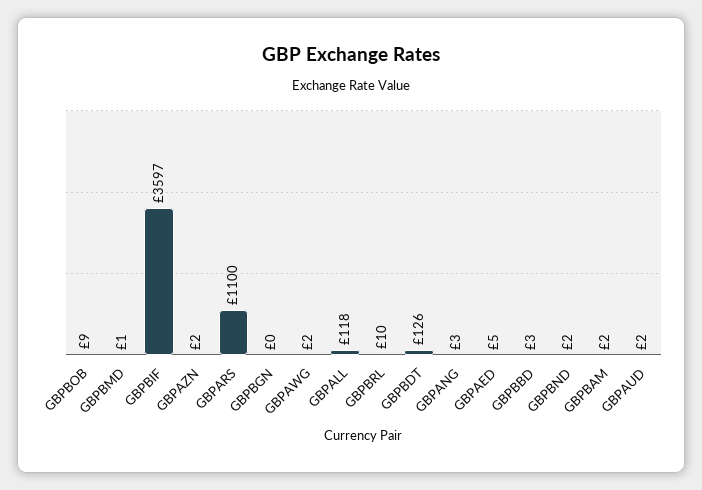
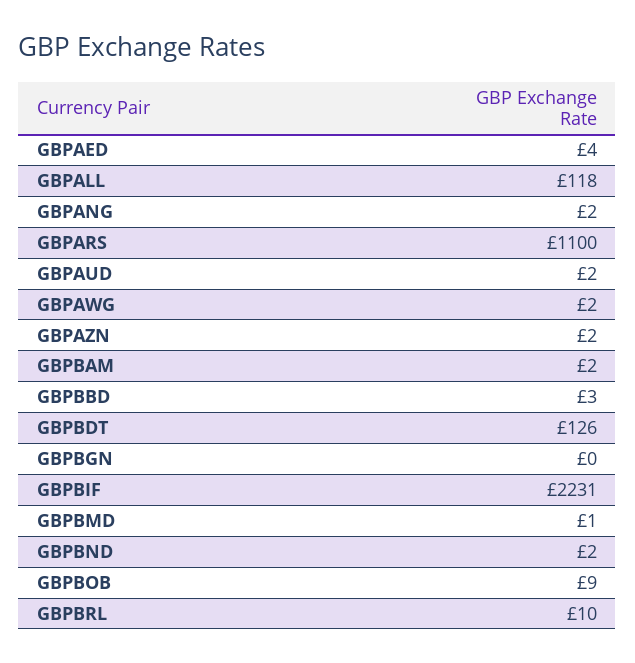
GBPBIF: 3597 -> 2231
GBPANG: 3 -> 2
GBPAED: 5 -> 4

